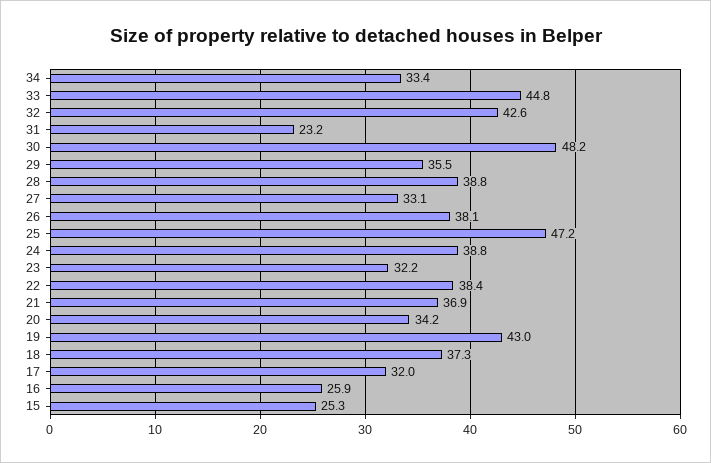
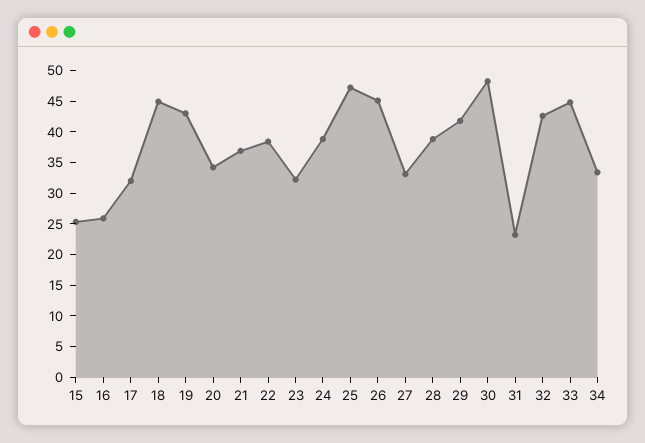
29: 35.5 -> 42.5
26: 38.1 -> 45
18: 37.3 -> 45

